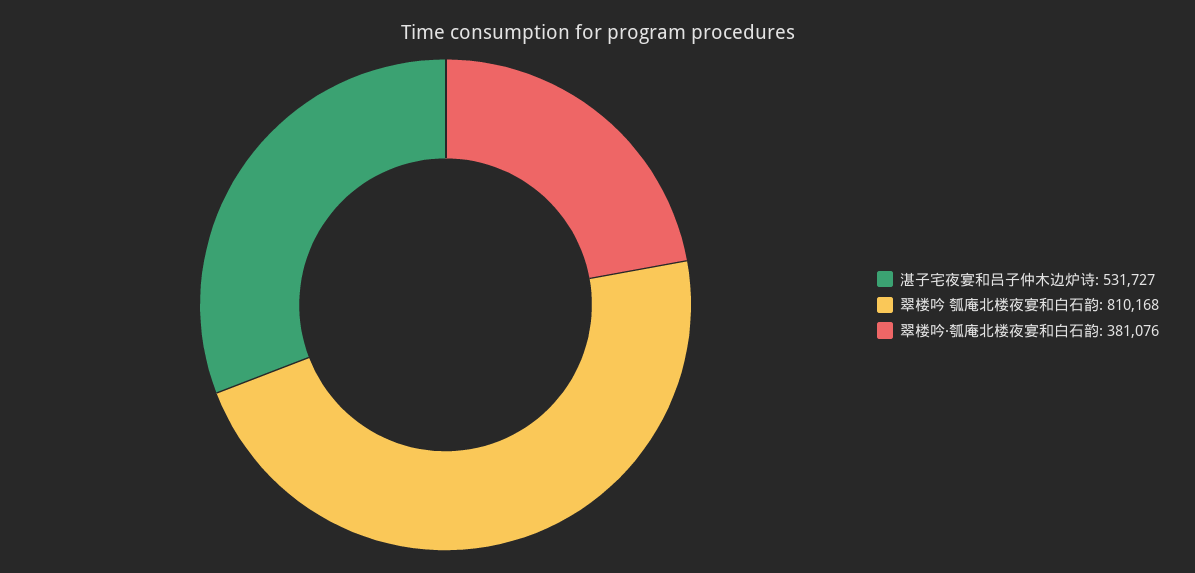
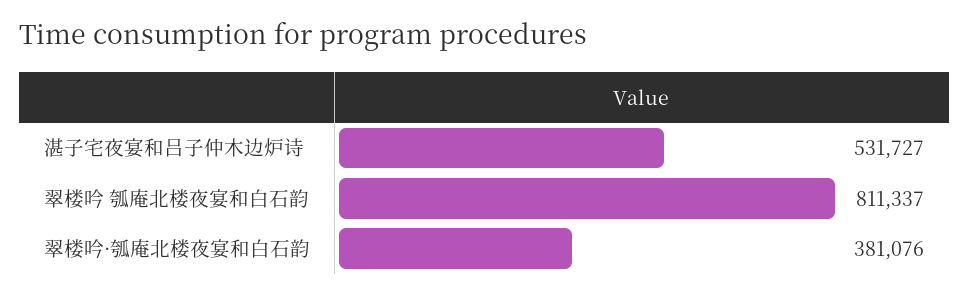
翠楼吟 瓠庵北楼夜宴和白石韵: 810168 -> 811337

